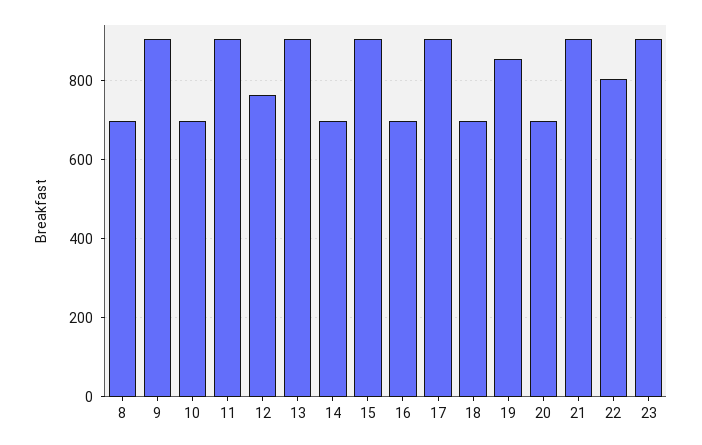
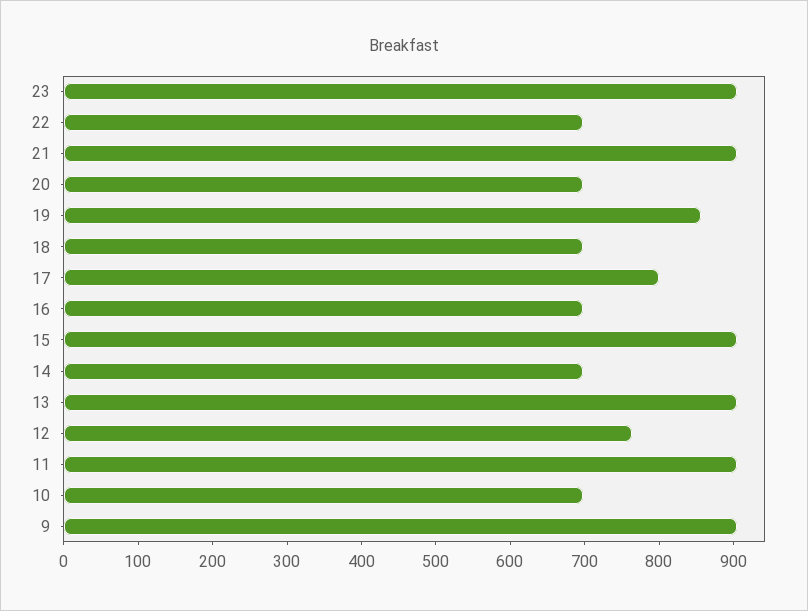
8: 700 -> none
17: 900 -> 800
22: 800 -> 700

